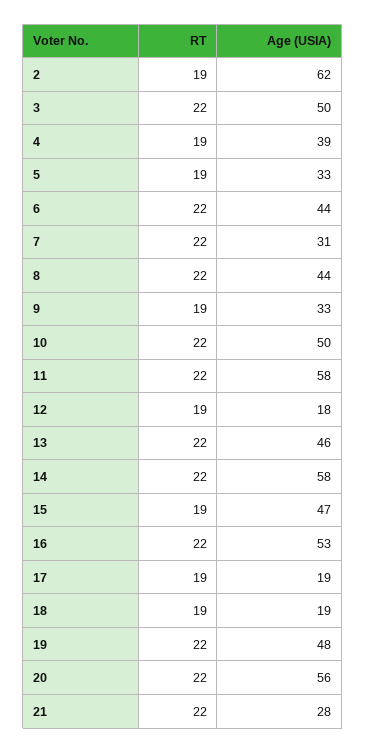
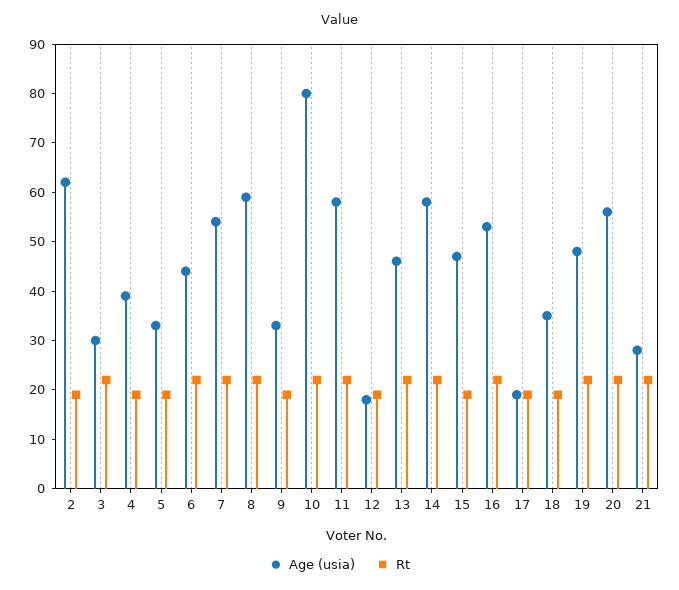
Age (USIA), 3: 50 -> 30
Age (USIA), 7: 31 -> 55
Age (USIA), 8: 44 -> 60
Age (USIA), 10: 50 -> 80
Age (USIA), 18: 19 -> 35

